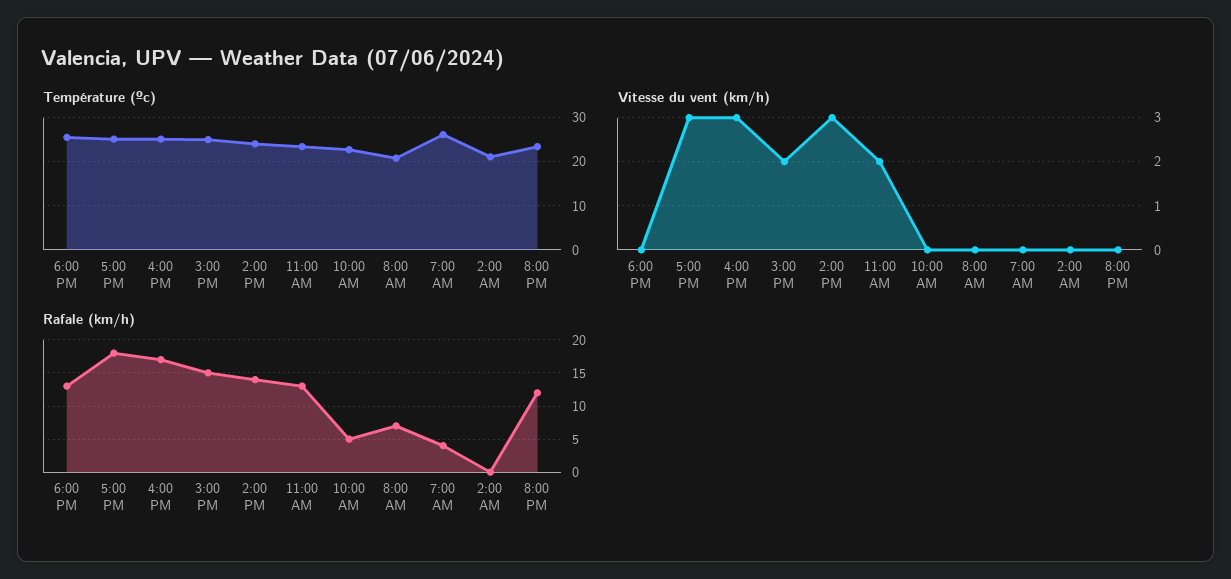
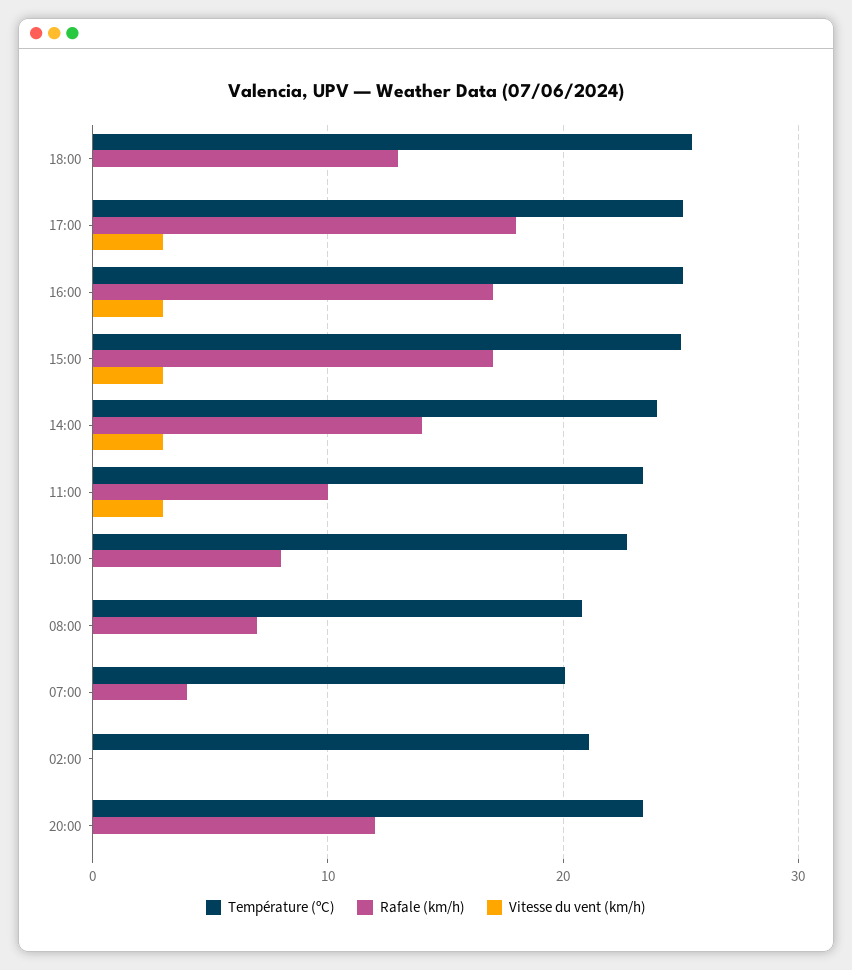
Température (ºc), 7:00 AM: 26 -> 20
Vitesse du vent (km/h), 3:00 PM: 2 -> 3
Vitesse du vent (km/h), 11:00 AM: 2 -> 3
Rafale (km/h), 3:00 PM: 15 -> 17
Rafale (km/h), 11:00 AM: 13 -> 10
Rafale (km/h), 10:00 AM: 5 -> 8

